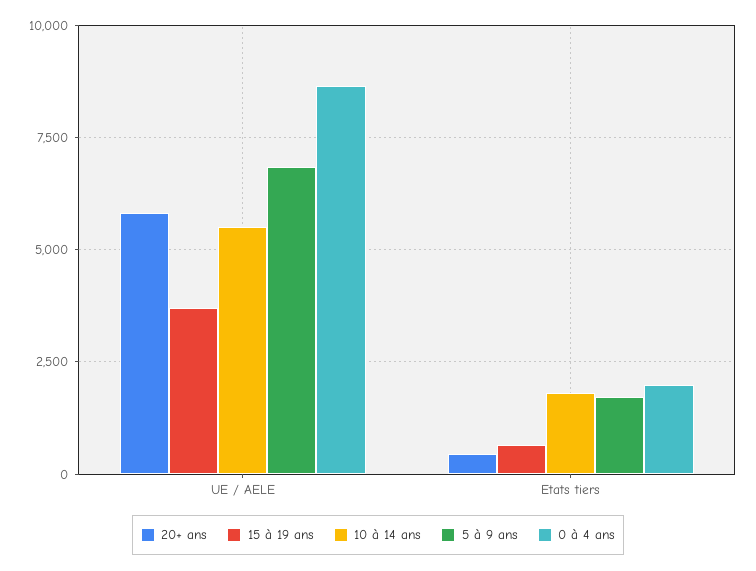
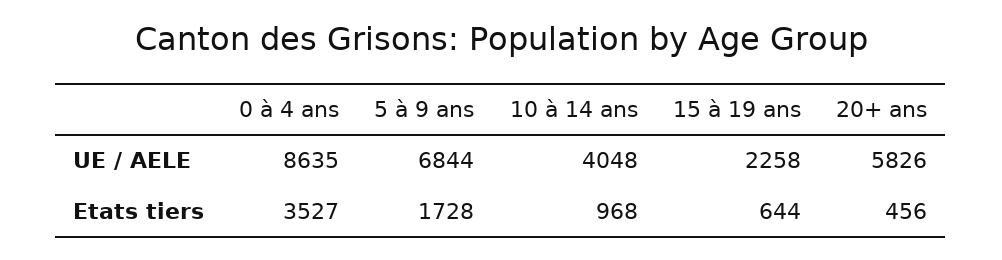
15 à 19 ans, UE / AELE: 3750 -> 2258
10 à 14 ans, UE / AELE: 5500 -> 4048
10 à 14 ans, Etats tiers: 1750 -> 968
0 à 4 ans, Etats tiers: 2000 -> 3527

